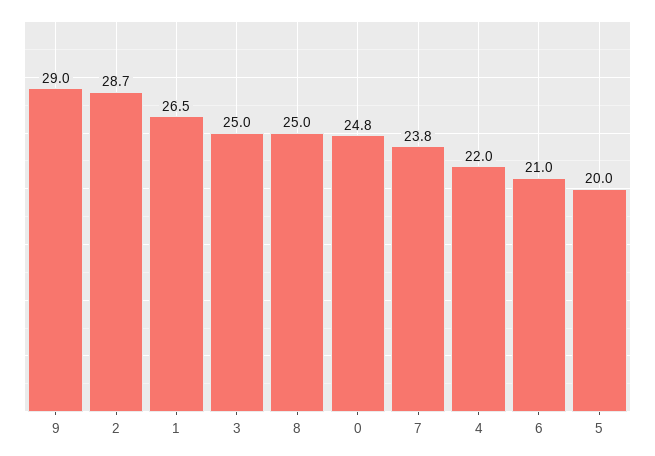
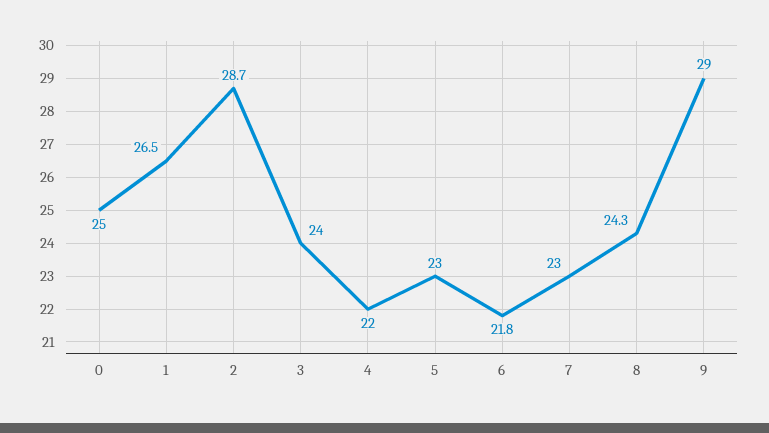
3: 25 -> 24
8: 25 -> 24.3
0: 24.8 -> 25
7: 23.8 -> 23
6: 21 -> 21.8
5: 20 -> 23

